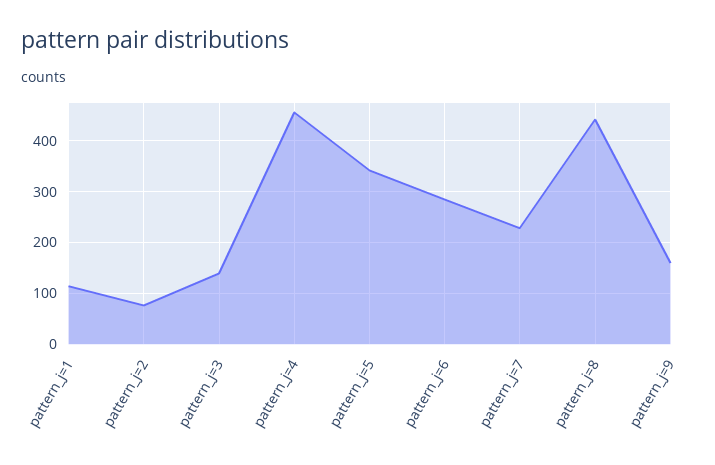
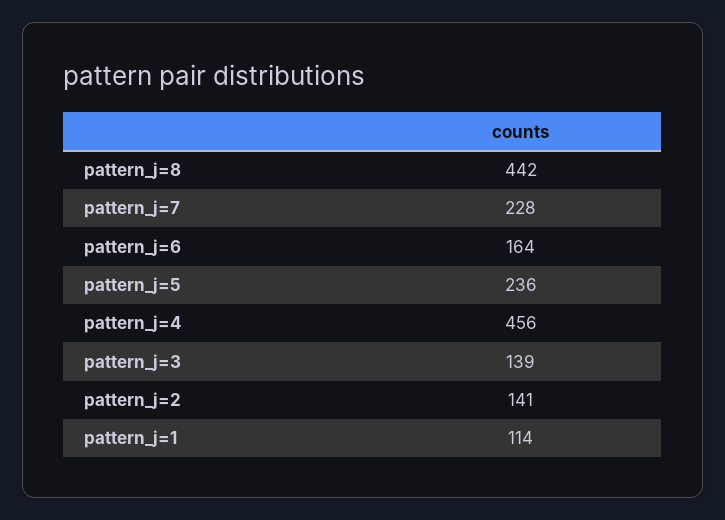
pattern_j=2: 80 -> 141
pattern_j=5: 340 -> 236
pattern_j=6: 280 -> 164
pattern_j=9: 160 -> none

